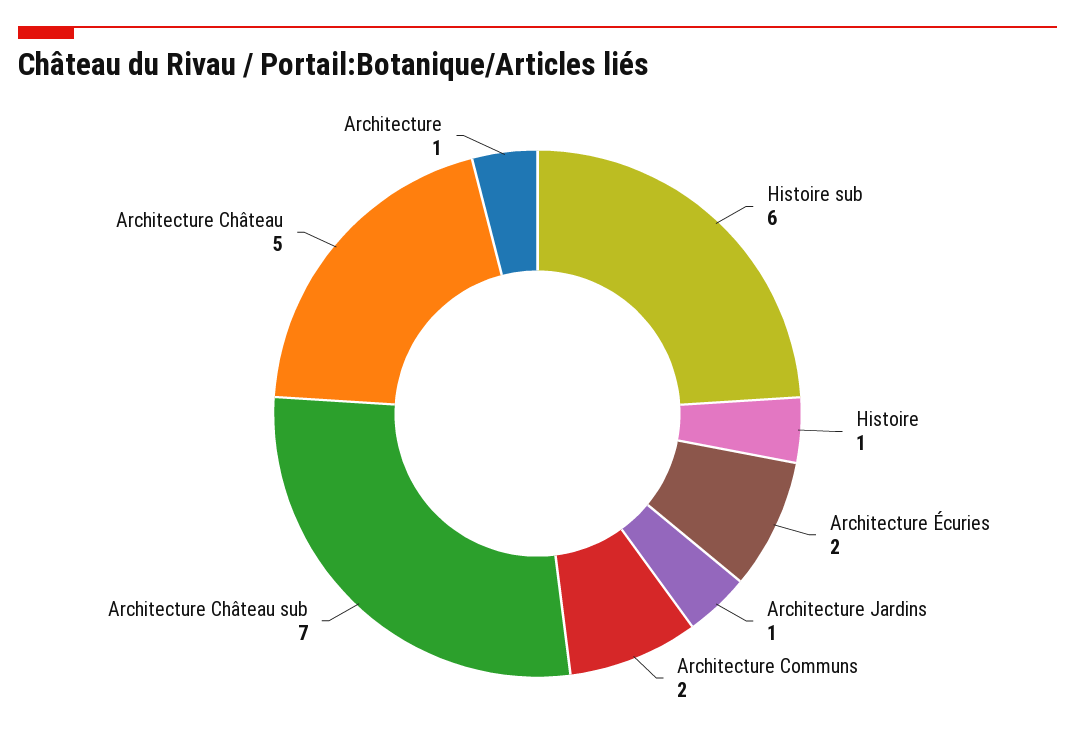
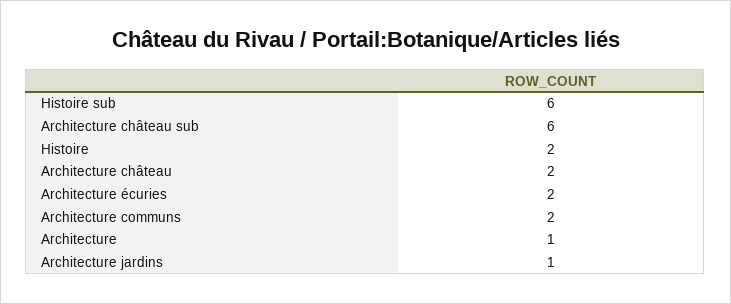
Histoire: 1 -> 2
Architecture Château sub: 7 -> 6
Architecture Château: 5 -> 2

